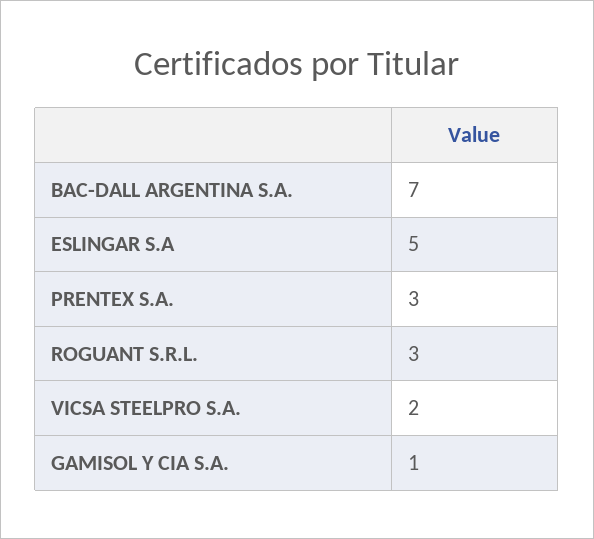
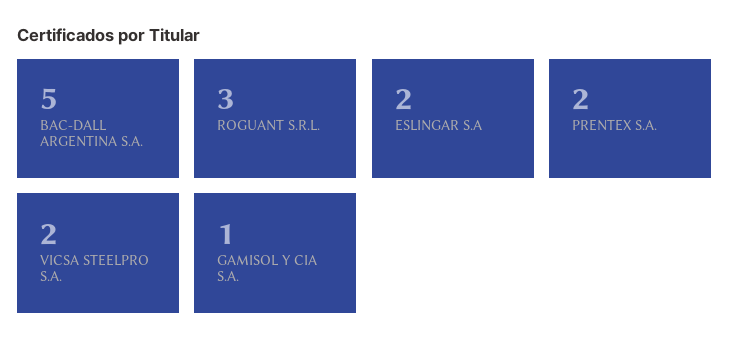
BAC-DALL ARGENTINA S.A.: 7 -> 5
ESLINGAR S.A: 5 -> 2
PRENTEX S.A.: 3 -> 2

